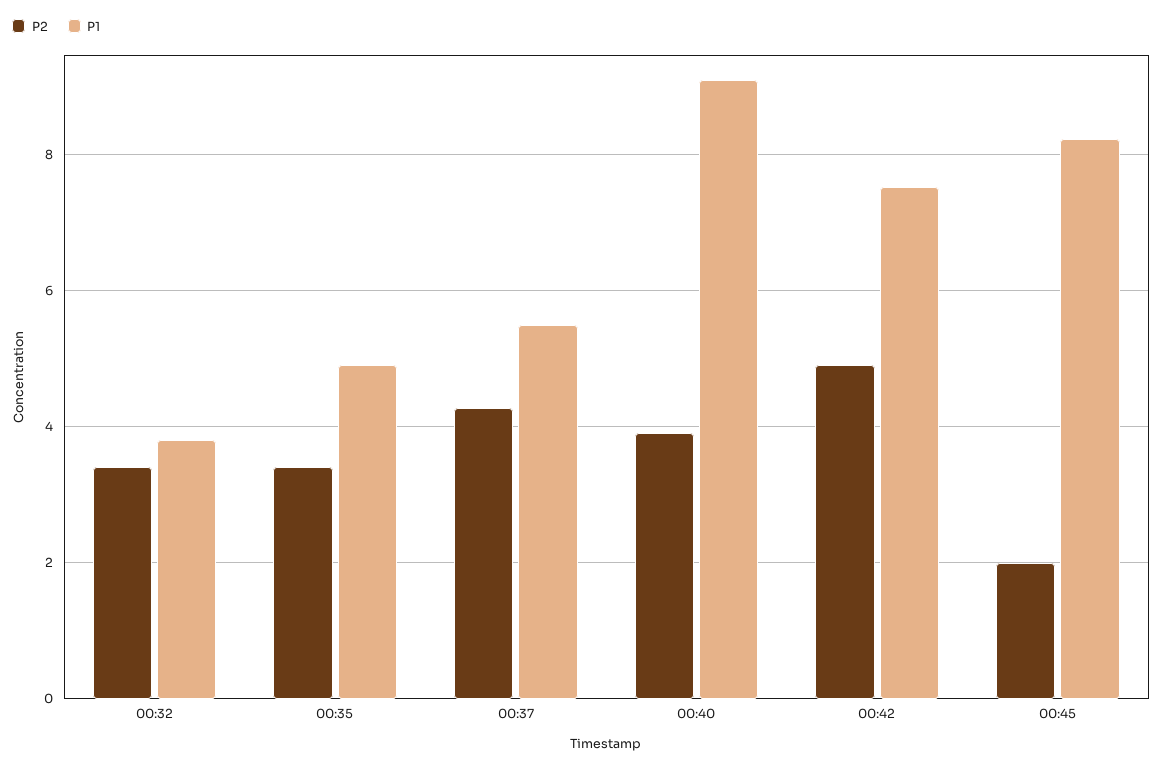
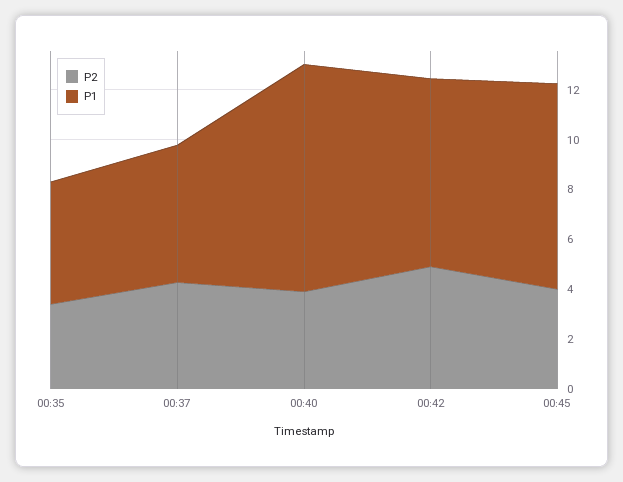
P2, 00:32: 3.4 -> none
P1, 00:32: 3.8 -> none
P2, 00:45: 2 -> 4

